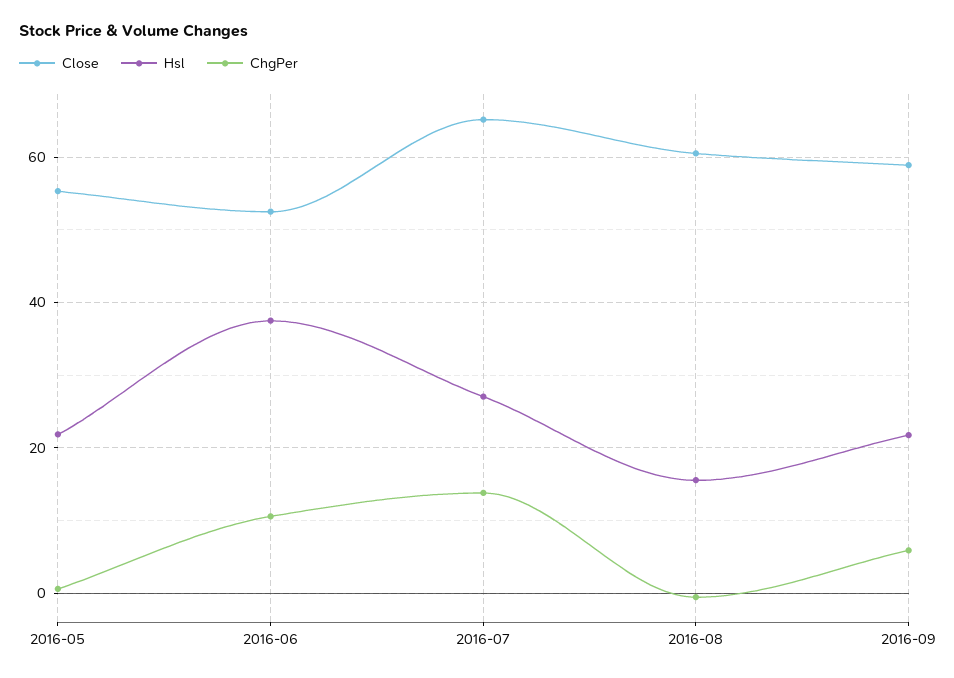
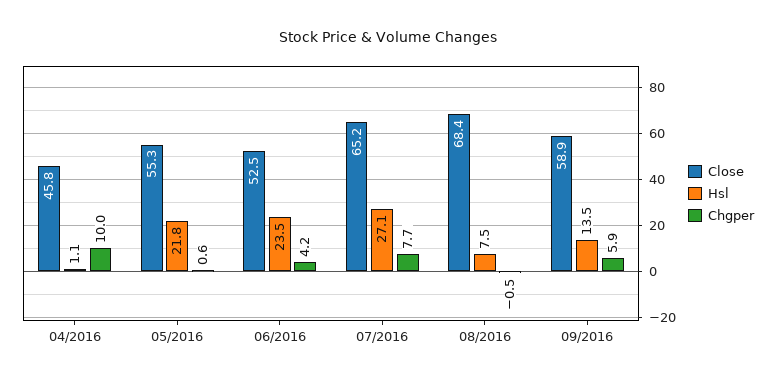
Hsl, 2016-06: 38 -> 23.5
ChgPer, 2016-06: 10 -> 4.2
ChgPer, 2016-07: 14 -> 7.7
Close, 2016-08: 60 -> 68.4
Hsl, 2016-08: 16 -> 7.5
Hsl, 2016-09: 22 -> 13.5
Close, 04/2016: none -> 45.8
Hsl, 04/2016: none -> 1.1
ChgPer, 04/2016: none -> 10

